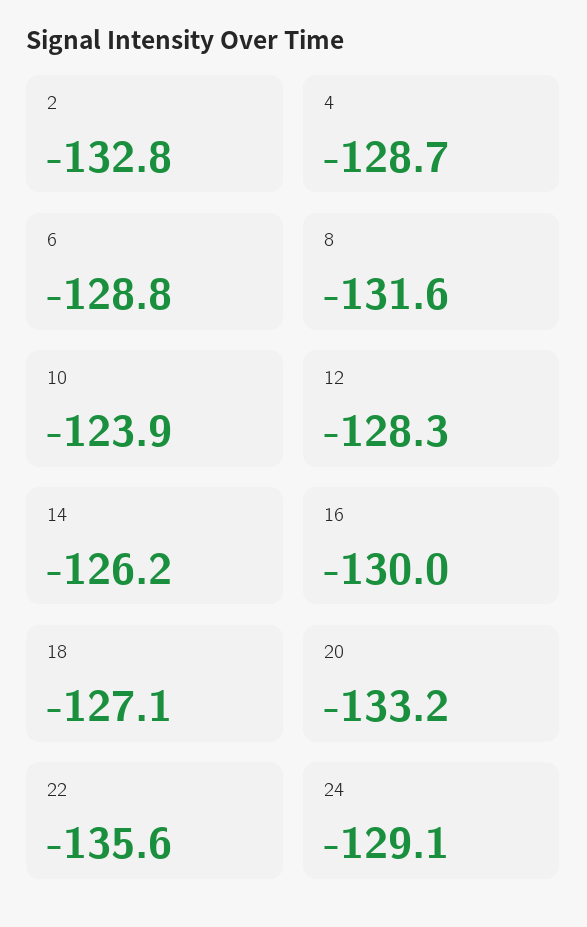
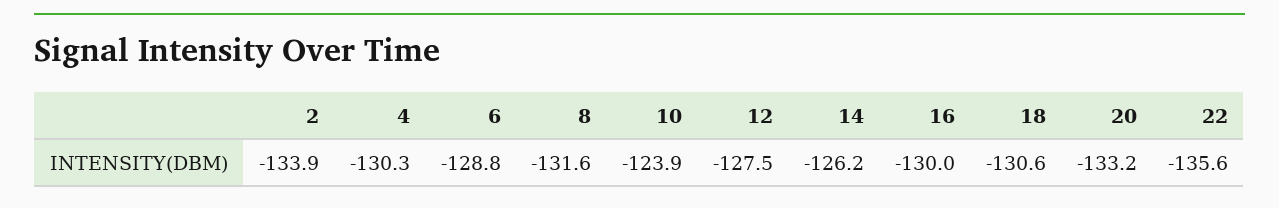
2: -132.8 -> -133.9
4: -128.7 -> -130.3
12: -128.3 -> -127.5
18: -127.1 -> -130.6
24: -129.1 -> none

